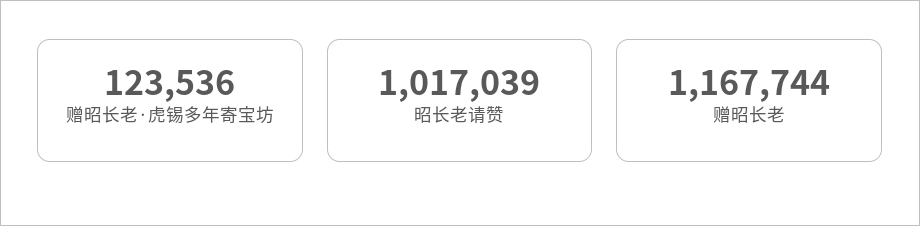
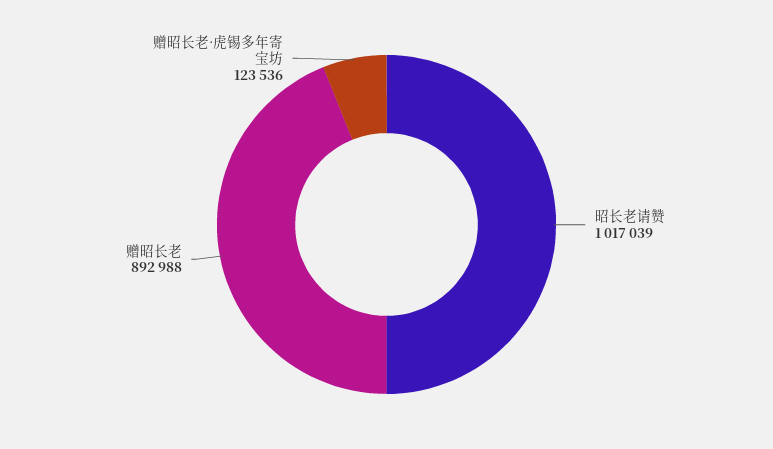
赠昭长老: 1167744 -> 892988

